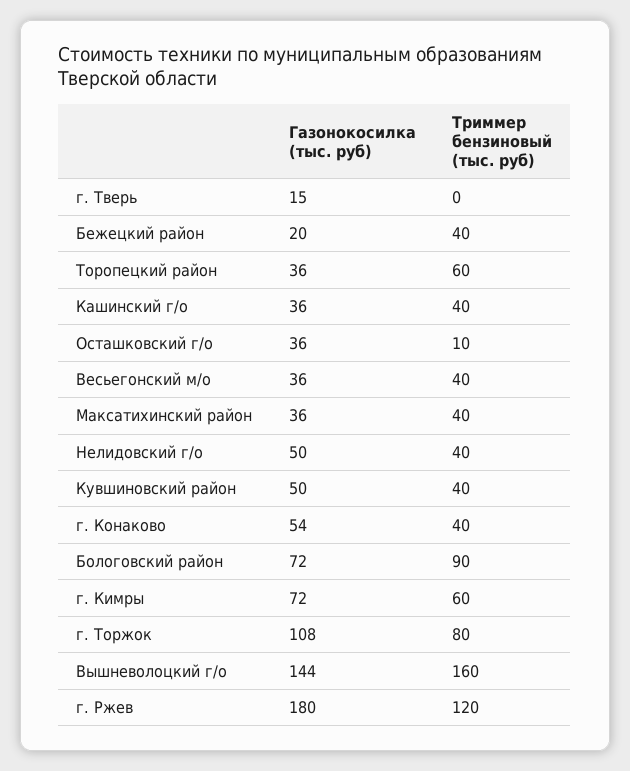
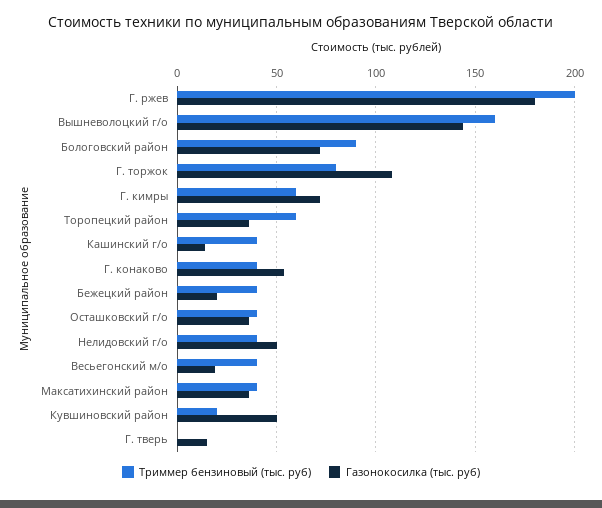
Газонокосилка (тыс. руб), Кашинский г/о: 36 -> 15
Триммер бензиновый (тыс. руб), Осташковский г/о: 10 -> 40
Газонокосилка (тыс. руб), Весьегонский м/о: 36 -> 20
Триммер бензиновый (тыс. руб), Кувшиновский район: 40 -> 20
Триммер бензиновый (тыс. руб), г. Ржев: 120 -> 200

